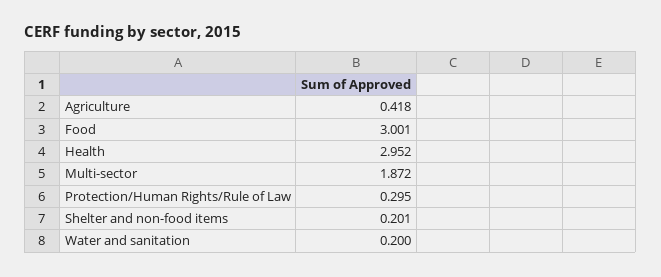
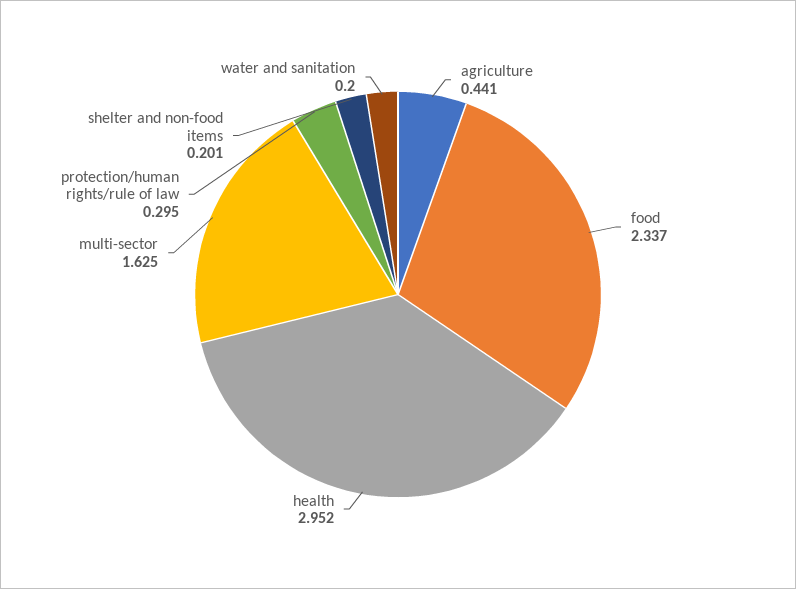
Agriculture: 0.418 -> 0.441
Food: 3.001 -> 2.337
Multi-sector: 1.872 -> 1.625

